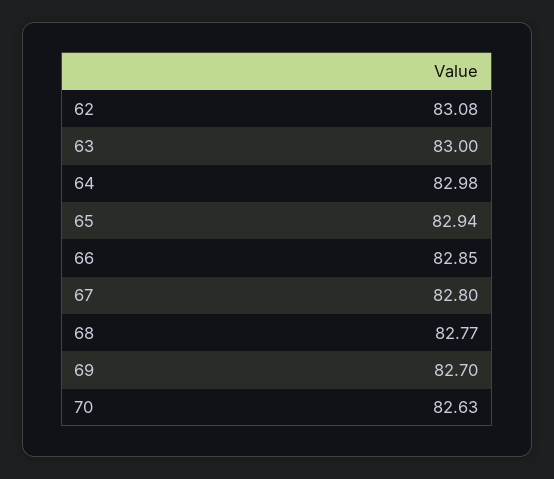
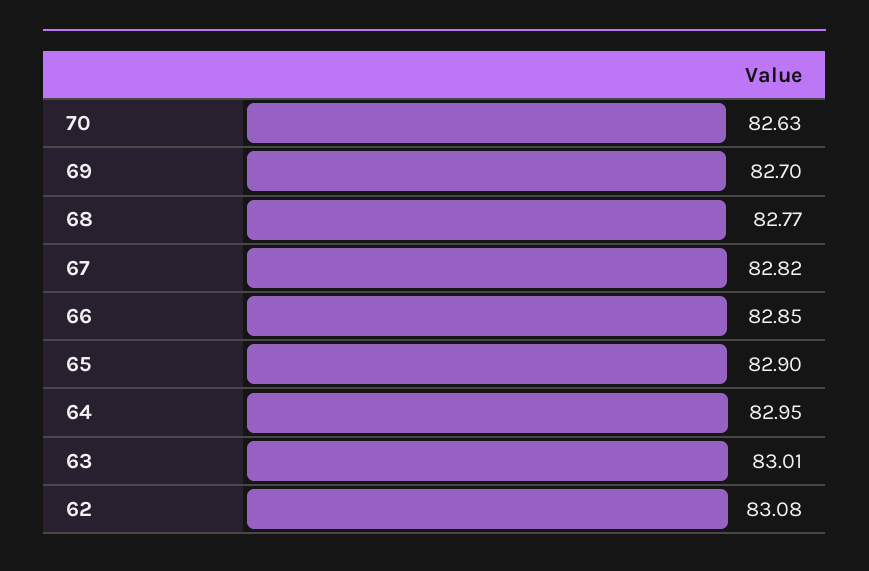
63: 83 -> 83.01
64: 82.98 -> 82.95
65: 82.94 -> 82.9
67: 82.8 -> 82.82

